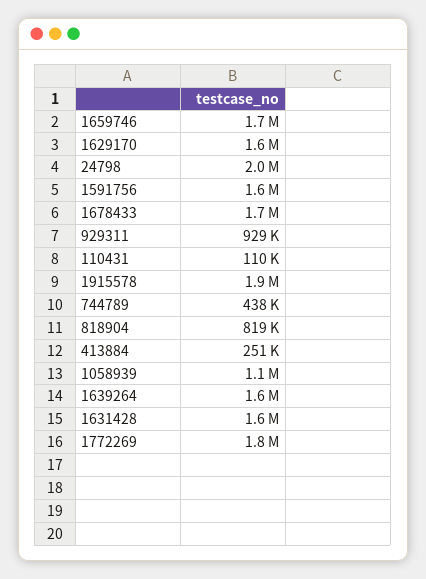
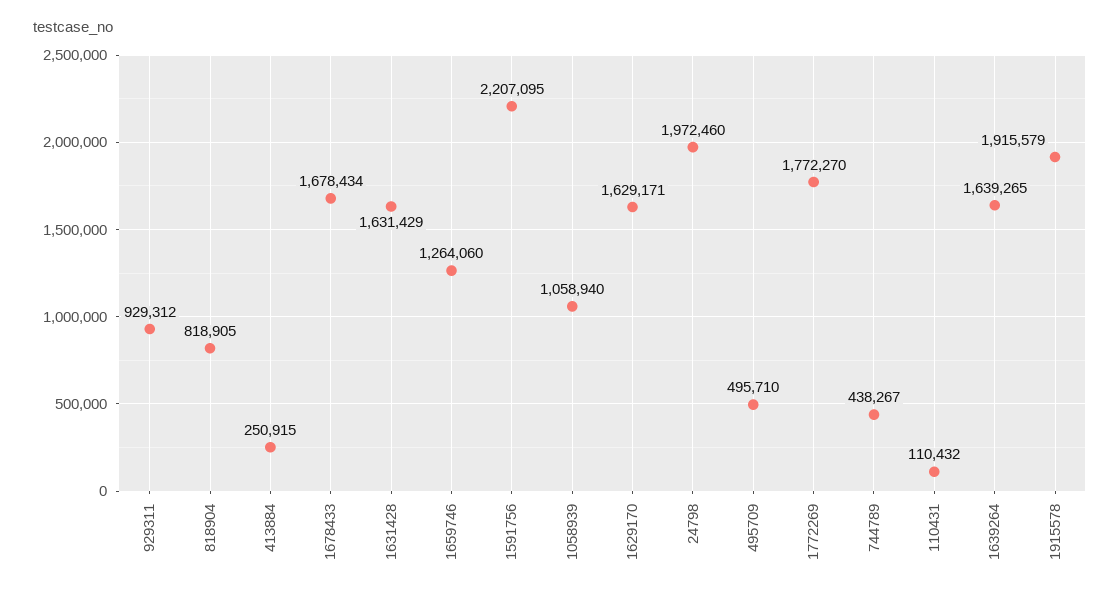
1659746: 1700000 -> 1264060
1591756: 1600000 -> 2207095
495709: none -> 495710

